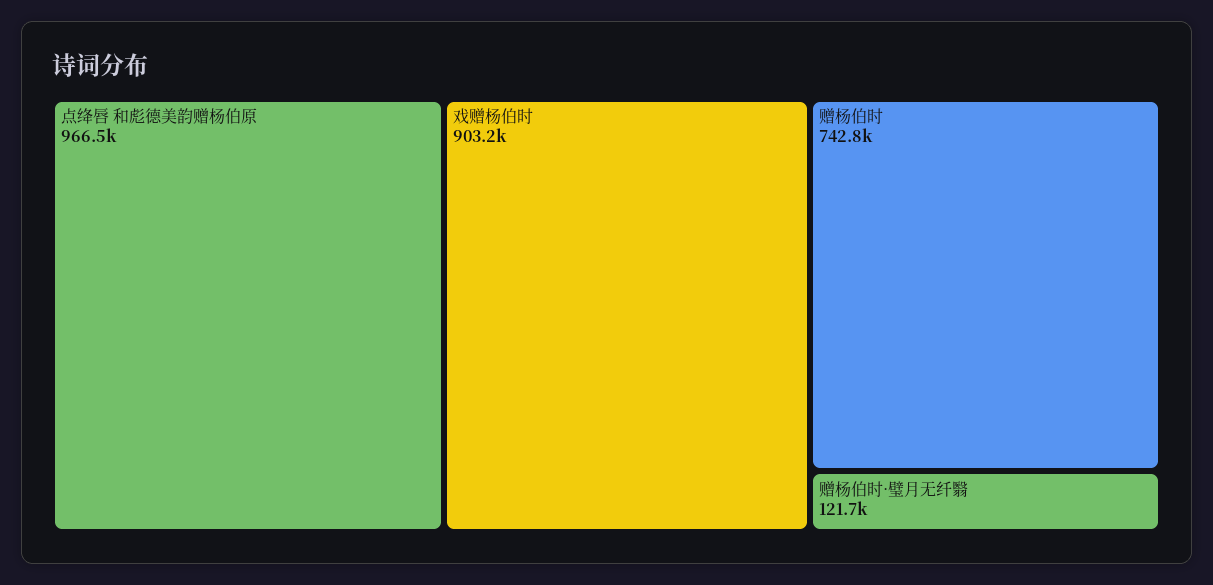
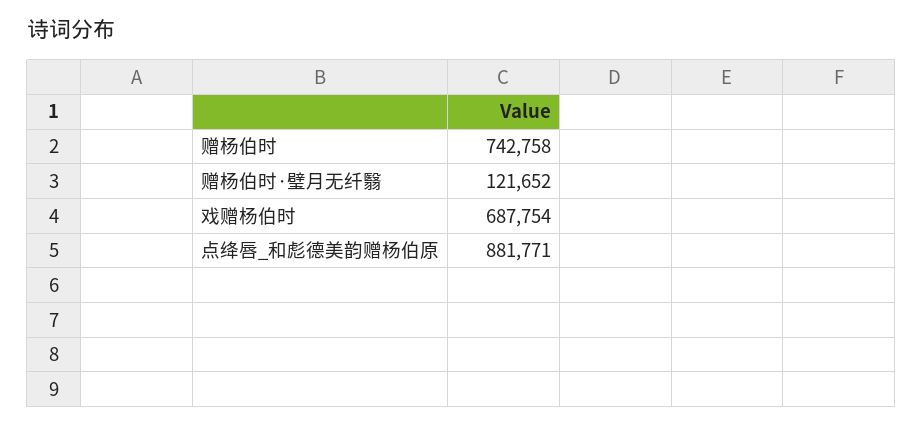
点绛唇 和彪德美韵赠杨伯原: 966500 -> 881771
戏赠杨伯时: 903200 -> 687754

